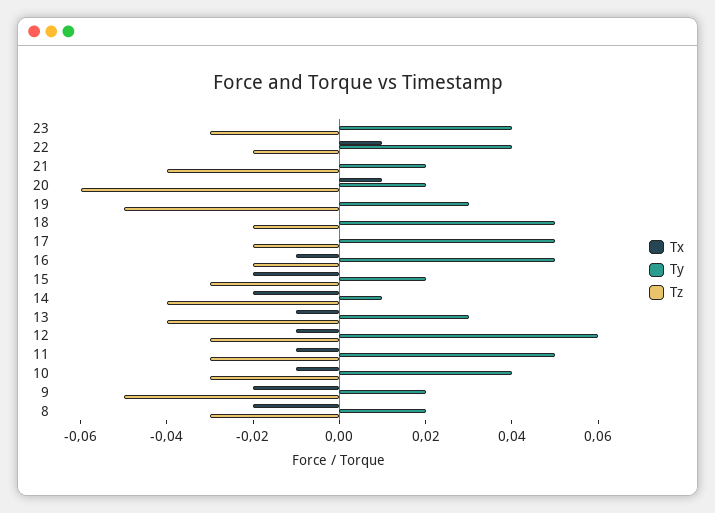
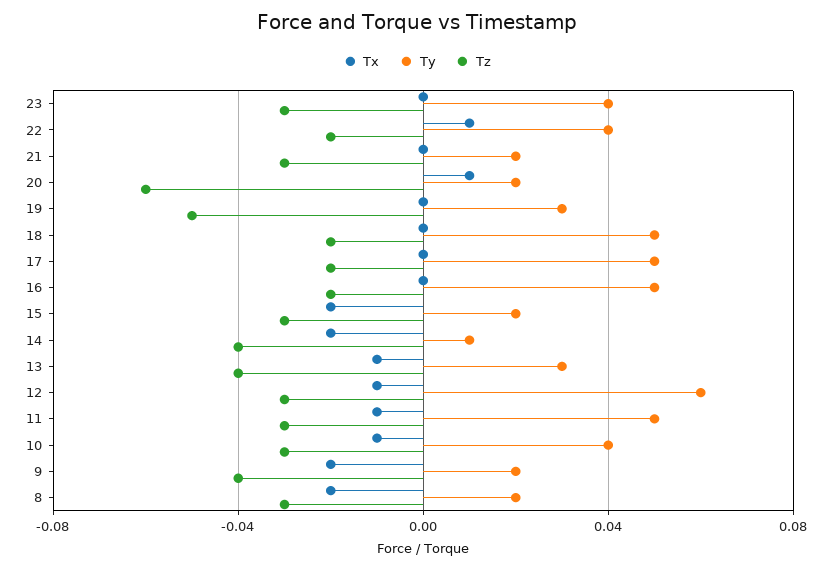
Tz, 21: -0.04 -> -0.03
Tx, 16: -0.01 -> 0
Tz, 9: -0.05 -> -0.04

